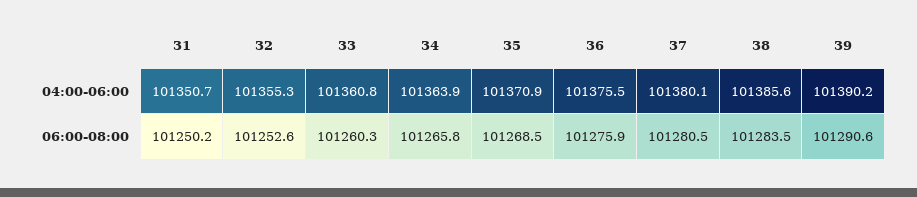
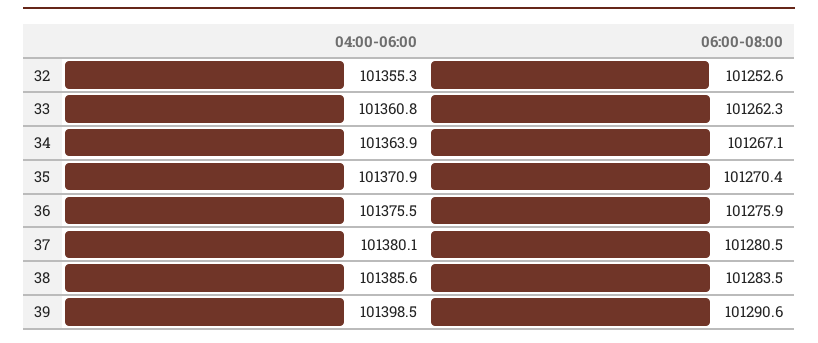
31, 04:00-06:00: 101350.7 -> none
39, 04:00-06:00: 101390.2 -> 101398.5
31, 06:00-08:00: 101250.2 -> none
33, 06:00-08:00: 101260.3 -> 101262.3
34, 06:00-08:00: 101265.8 -> 101267.1
35, 06:00-08:00: 101268.5 -> 101270.4

